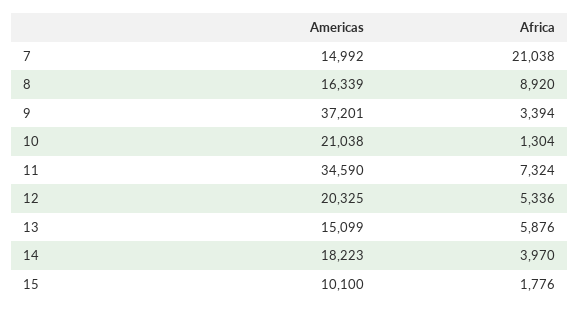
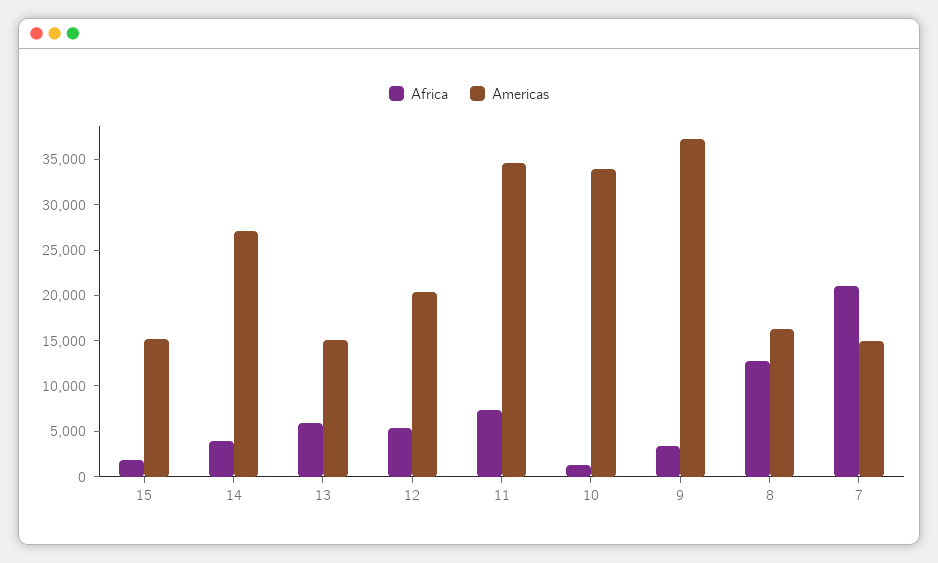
Africa, 8: 8920 -> 13000
Americas, 10: 21038 -> 34000
Americas, 14: 18223 -> 27000
Americas, 15: 10100 -> 15000

